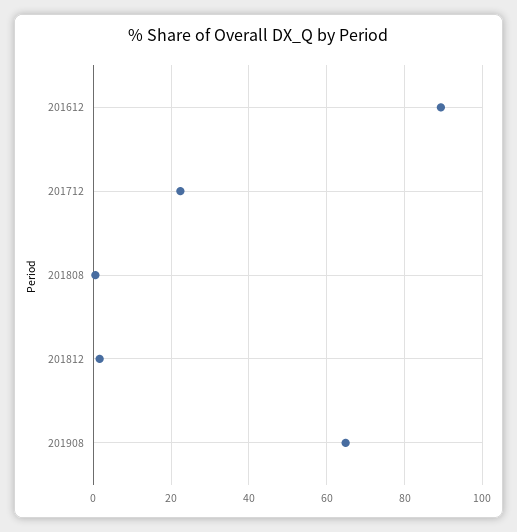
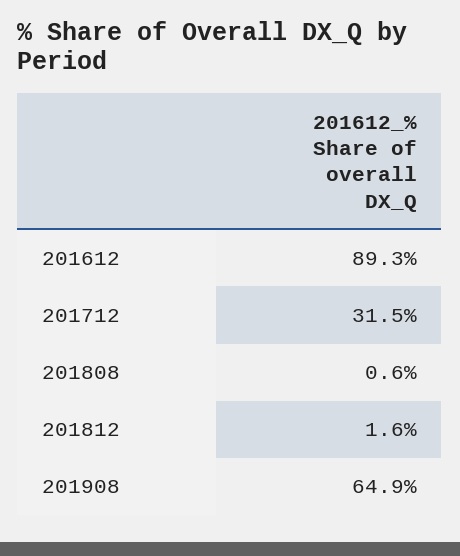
201712: 22 -> 31.5

